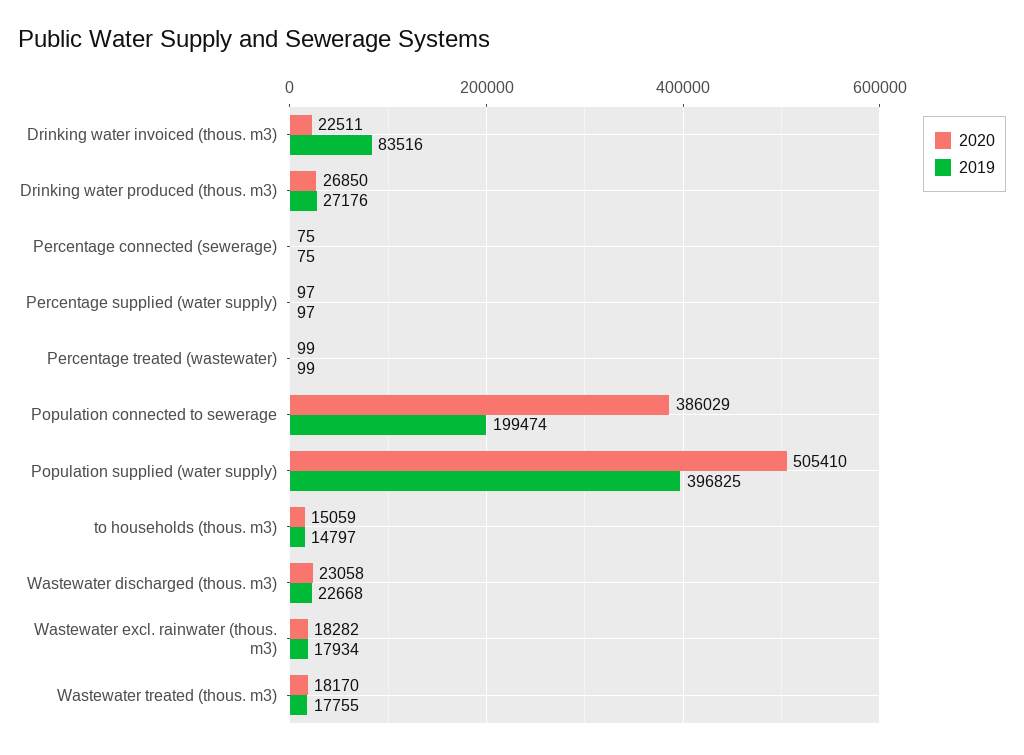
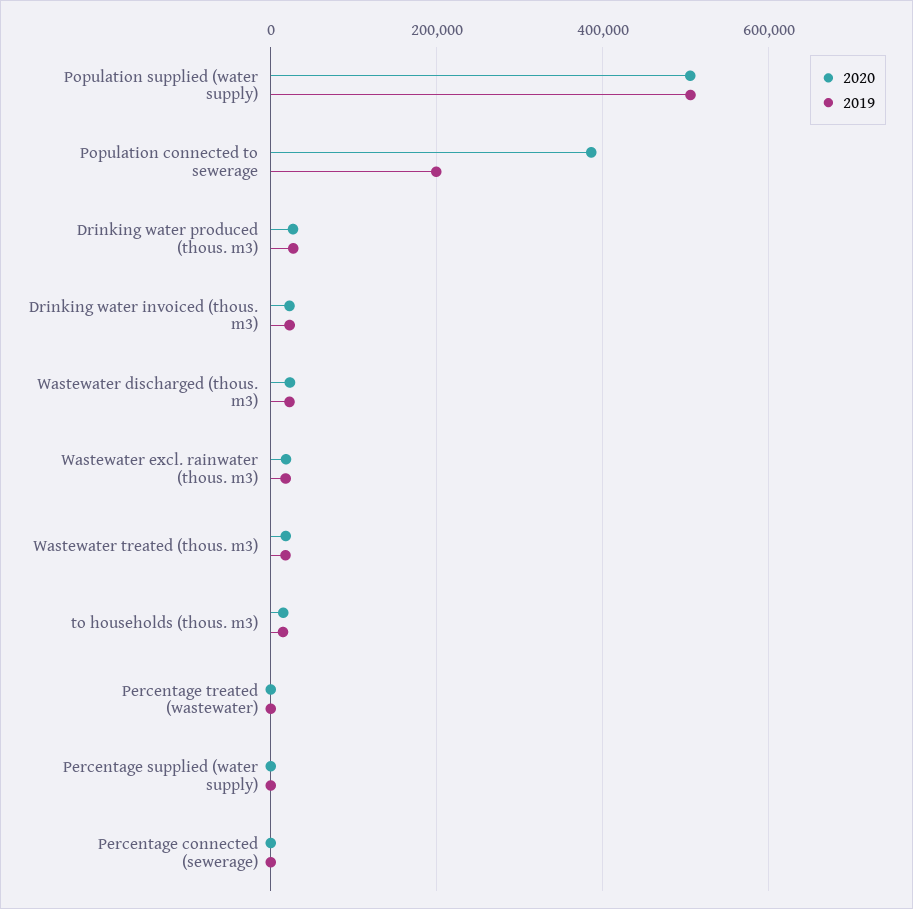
2019, Drinking water invoiced (thous. m3): 83516 -> 20000
2019, Population supplied (water supply): 396825 -> 500000

